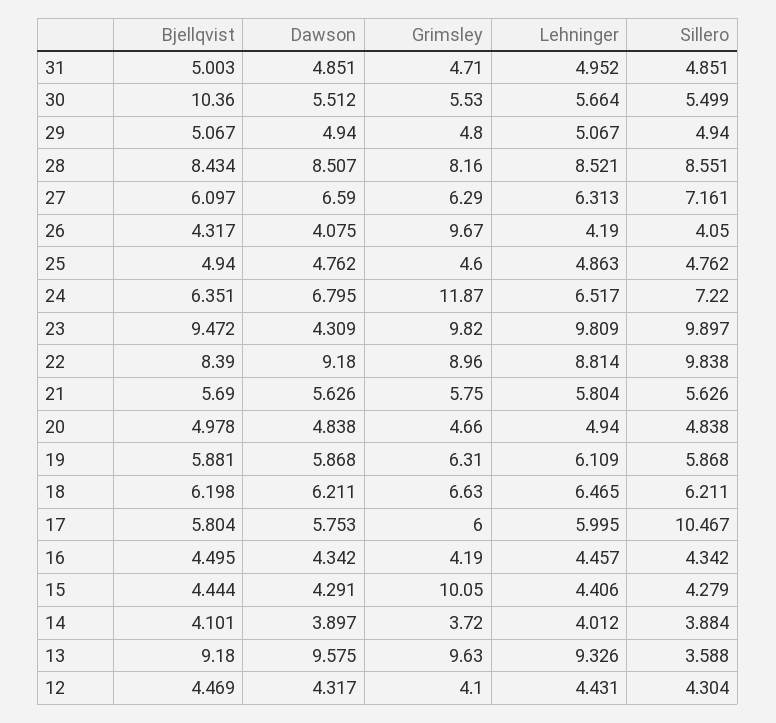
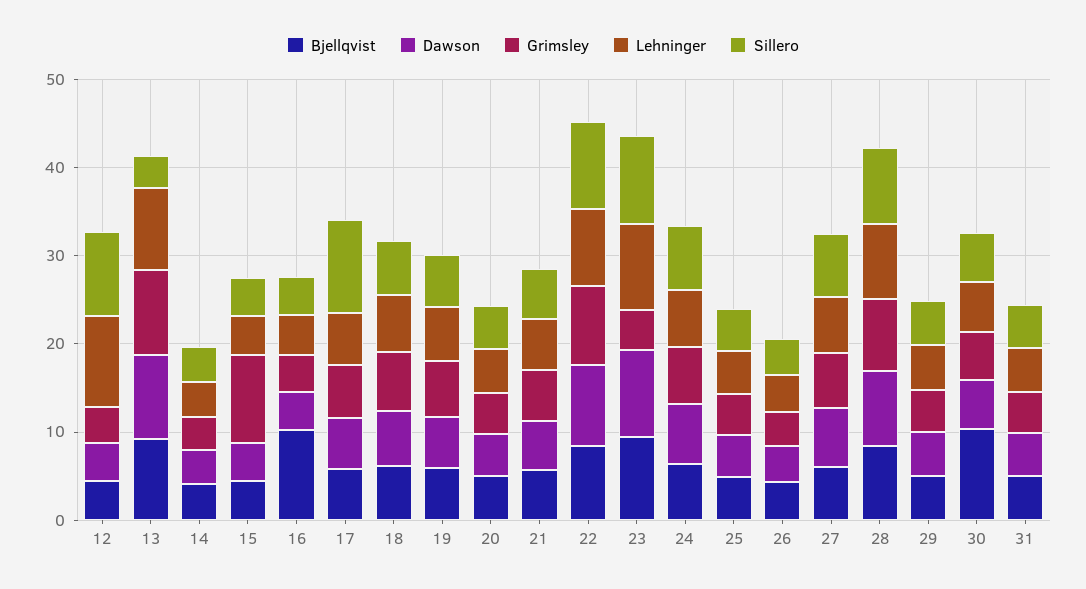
Grimsley, 26: 9.67 -> 4
Grimsley, 24: 11.87 -> 6
Dawson, 23: 4.309 -> 10
Grimsley, 23: 9.82 -> 4
Bjellqvist, 16: 4.495 -> 10
Lehninger, 12: 4.431 -> 10
Sillero, 12: 4.304 -> 10

